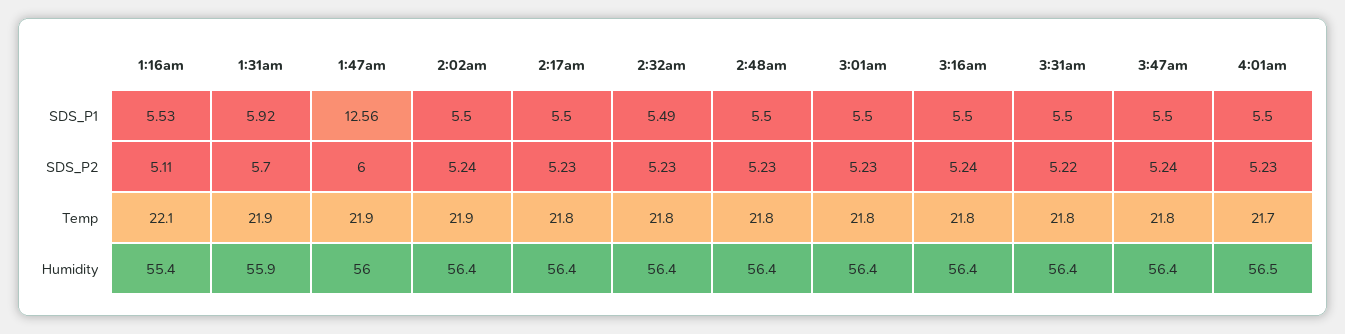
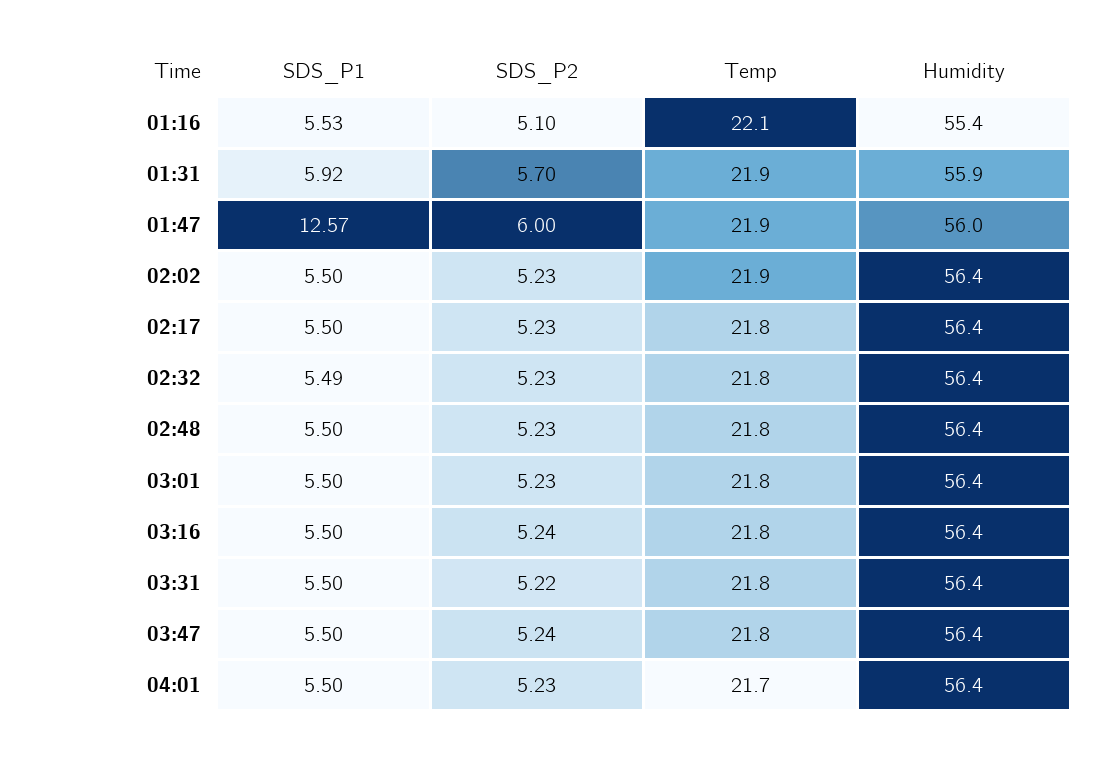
1:47am, SDS_P1: 12.56 -> 12.57
1:16am, SDS_P2: 5.11 -> 5.1
2:02am, SDS_P2: 5.24 -> 5.23
4:01am, Humidity: 56.5 -> 56.4

